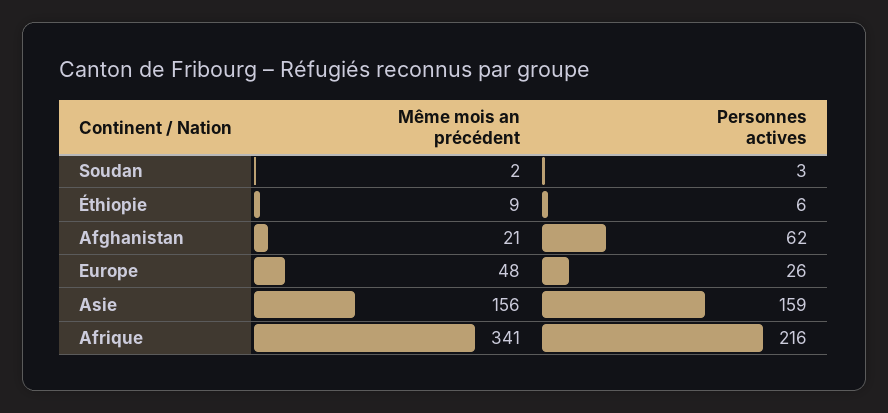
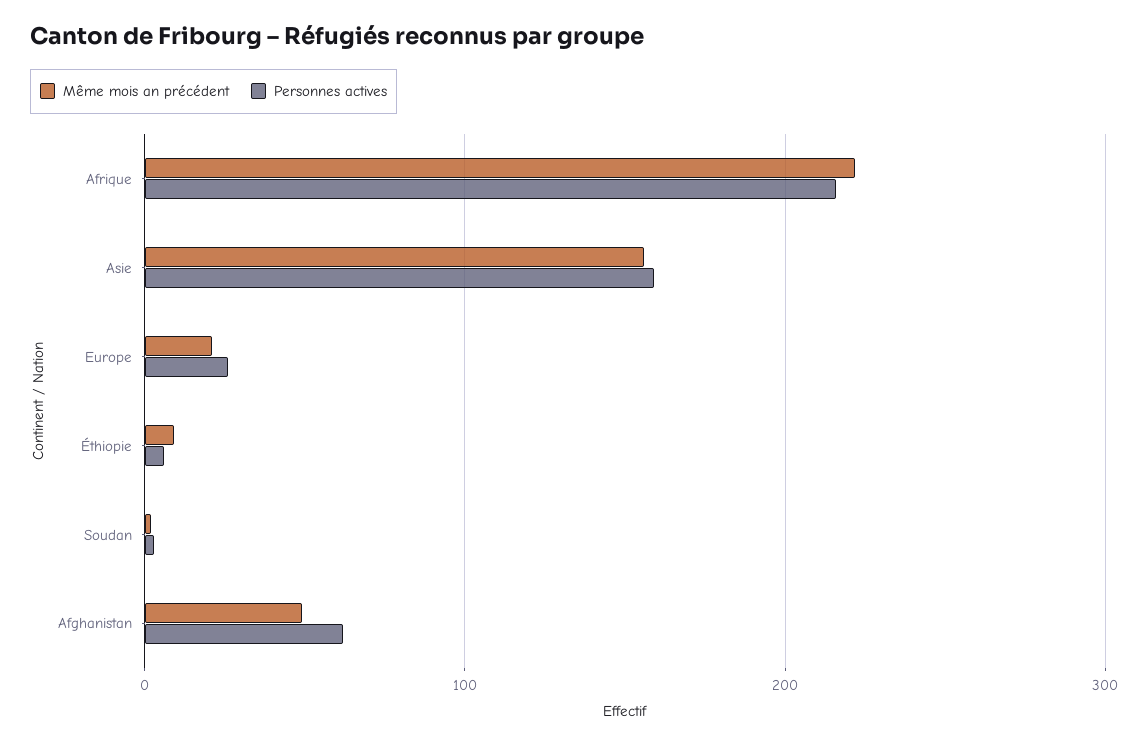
Même mois an précédent, Afghanistan: 21 -> 50
Même mois an précédent, Europe: 48 -> 20
Même mois an précédent, Afrique: 341 -> 220

